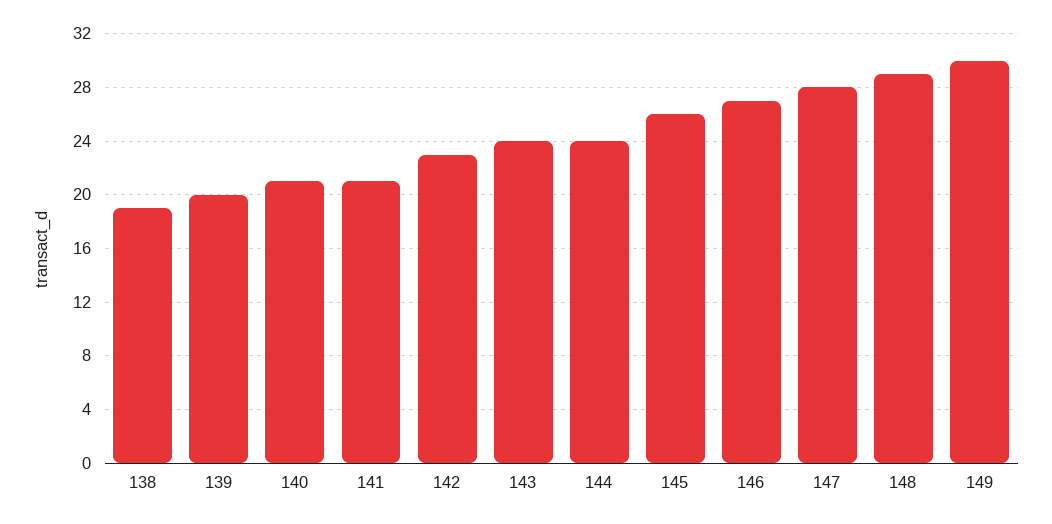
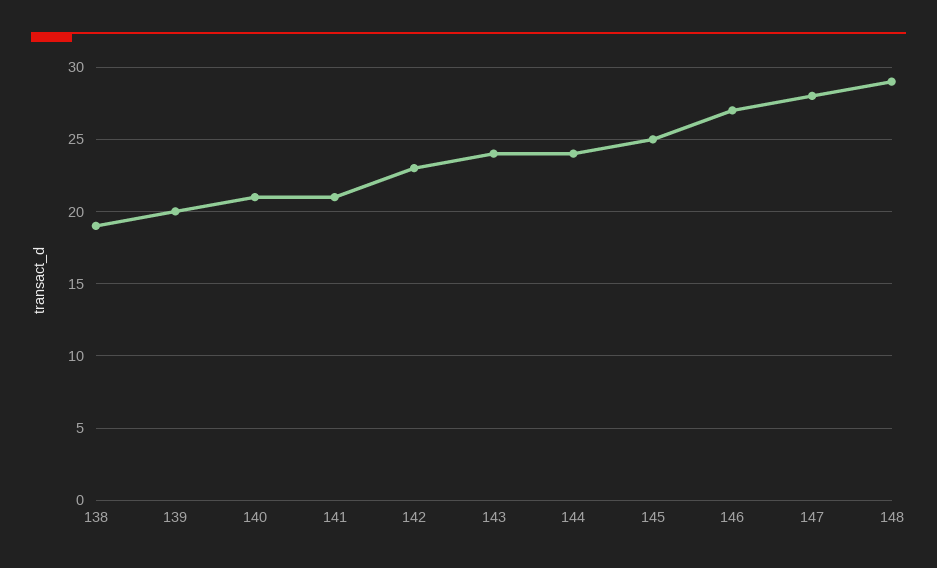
145: 26 -> 25
149: 30 -> none

